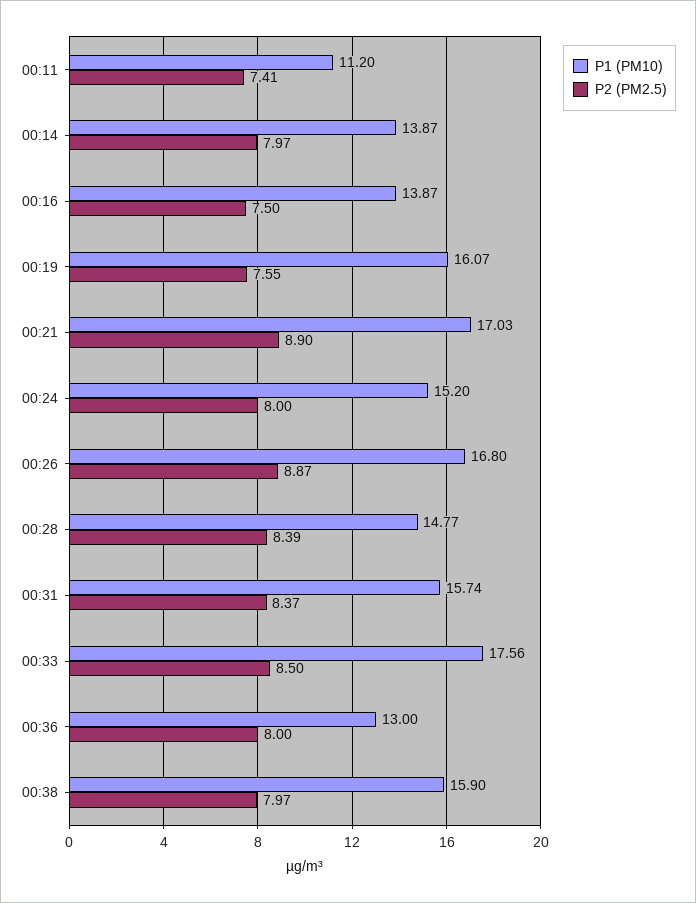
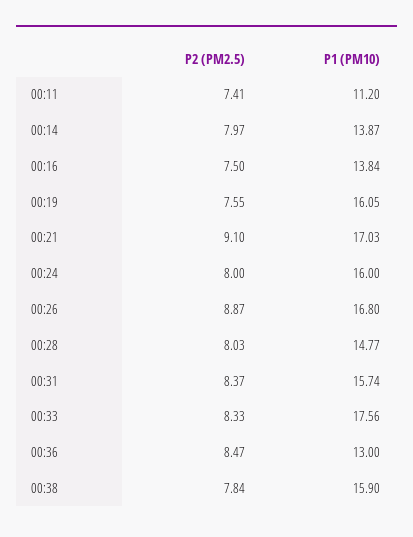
P1 (PM10), 00:16: 13.87 -> 13.84
P1 (PM10), 00:19: 16.07 -> 16.05
P2 (PM2.5), 00:21: 8.9 -> 9.1
P1 (PM10), 00:24: 15.2 -> 16
P2 (PM2.5), 00:28: 8.39 -> 8.03
P2 (PM2.5), 00:33: 8.5 -> 8.33
P2 (PM2.5), 00:36: 8 -> 8.47
P2 (PM2.5), 00:38: 7.97 -> 7.84

